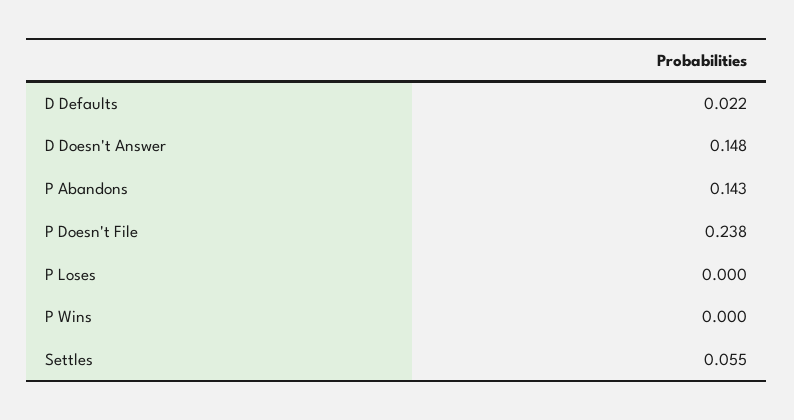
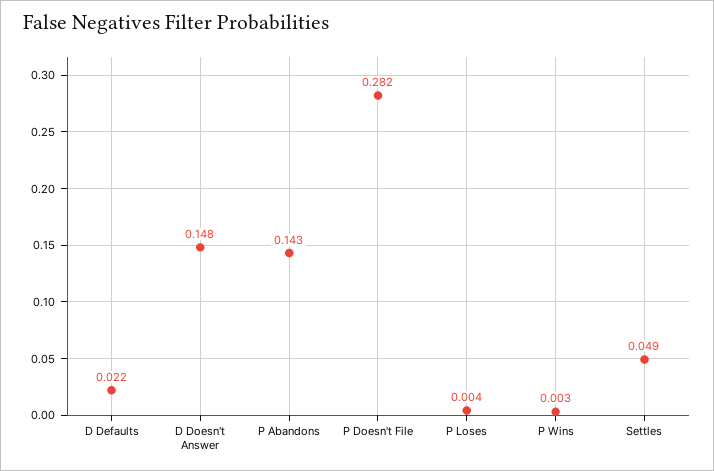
P Doesn't File: 0.238 -> 0.282
P Loses: 0 -> 0.004
P Wins: 0 -> 0.003
Settles: 0.055 -> 0.049

